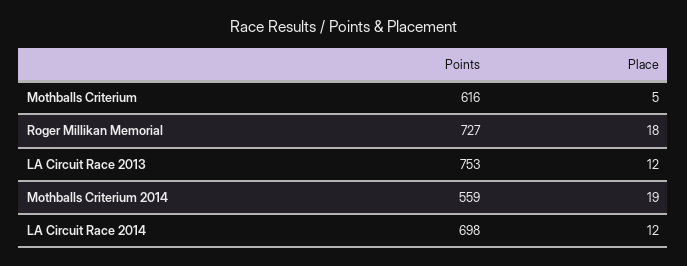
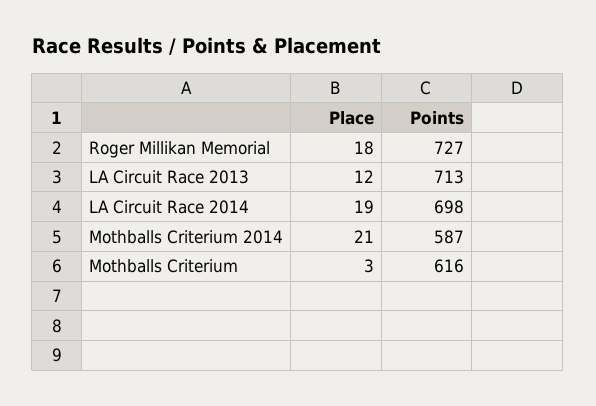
Place, Mothballs Criterium: 5 -> 3
Points, LA Circuit Race 2013: 753 -> 713
Points, Mothballs Criterium 2014: 559 -> 587
Place, Mothballs Criterium 2014: 19 -> 21
Place, LA Circuit Race 2014: 12 -> 19

